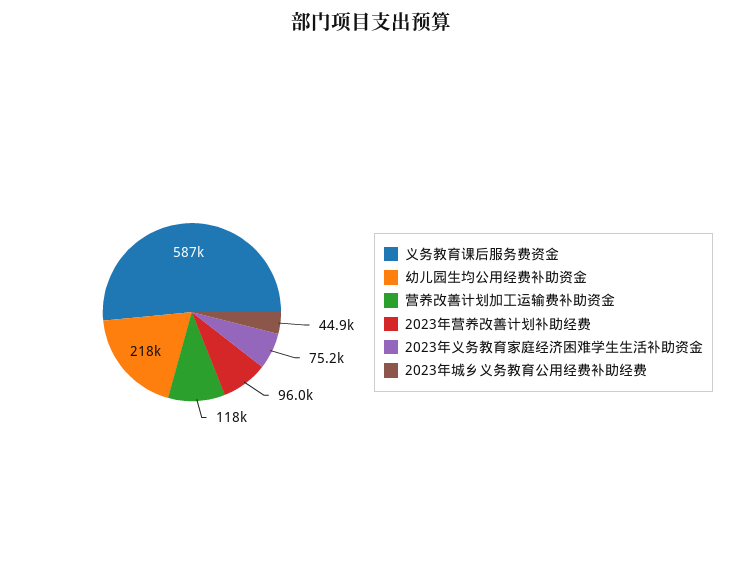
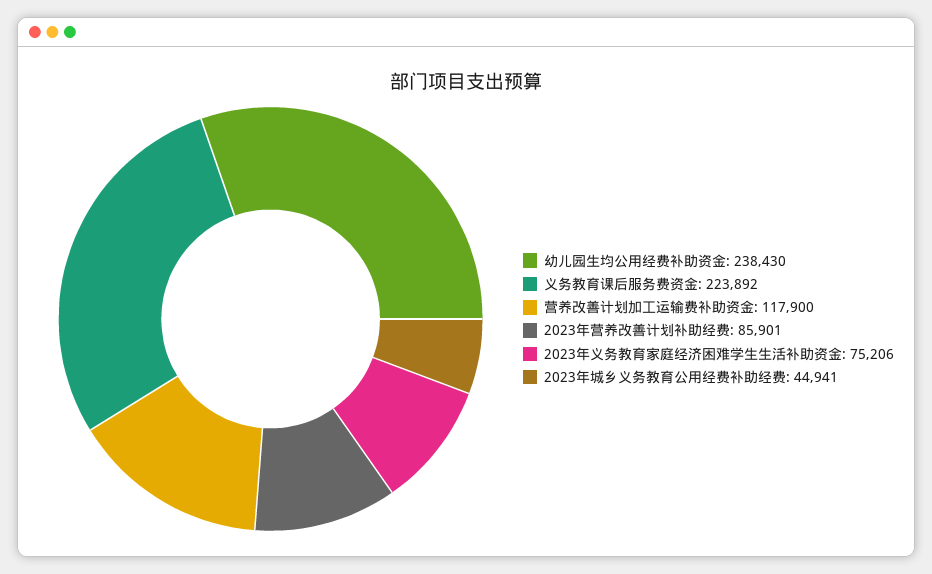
义务教育课后服务费资金: 587000 -> 223892
幼儿园生均公用经费补助资金: 218000 -> 238430
2023年营养改善计划补助经费: 96000 -> 85901

